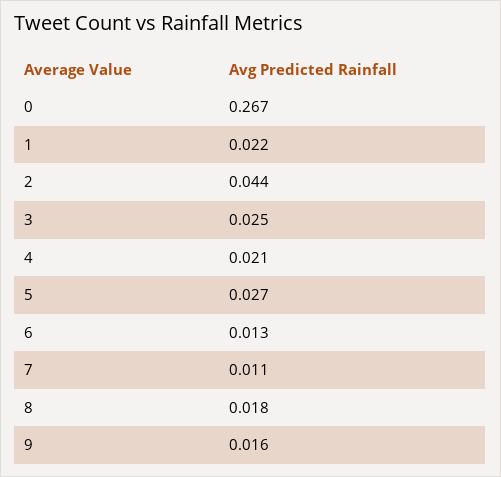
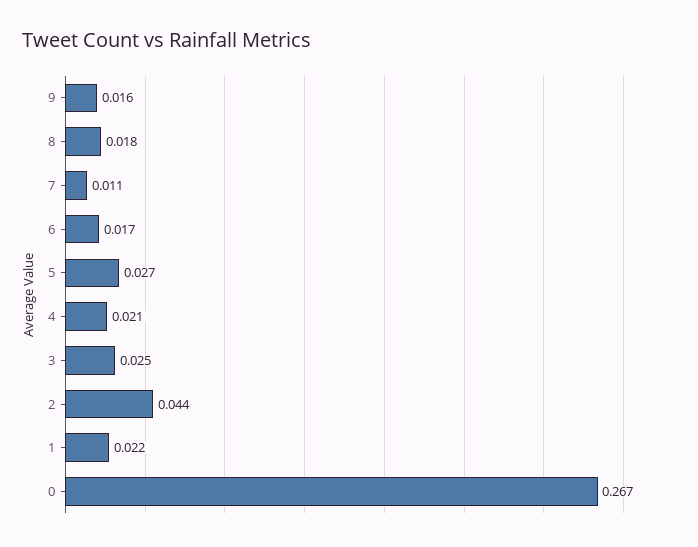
6: 0.013 -> 0.017

